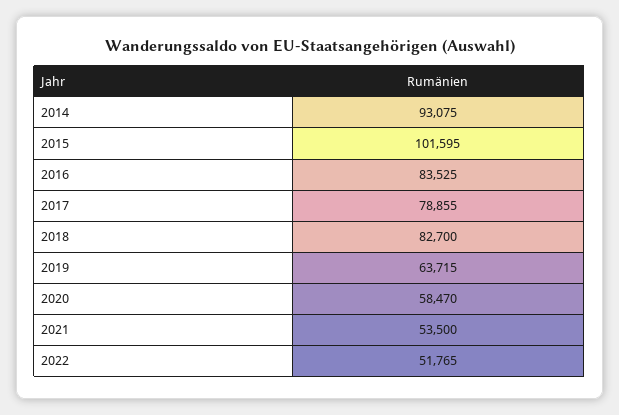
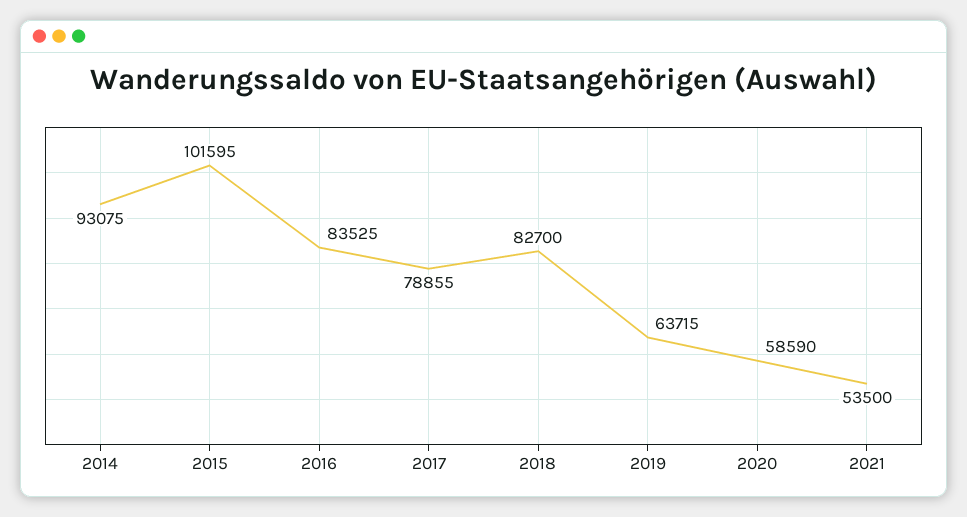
2020: 58470 -> 58590
2022: 51765 -> none

